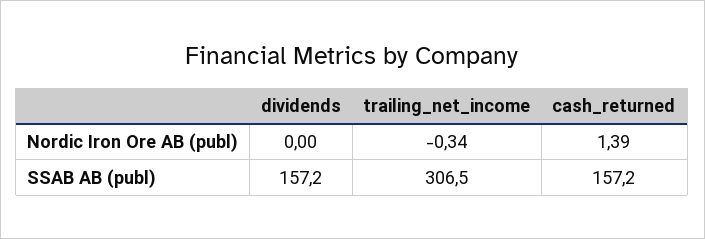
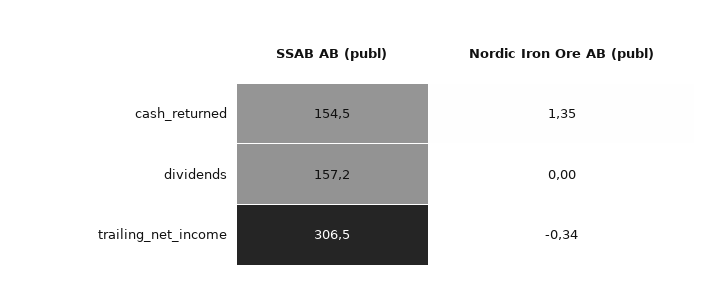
cash_returned, Nordic Iron Ore AB (publ): 1.39 -> 1.35
cash_returned, SSAB AB (publ): 157.2 -> 154.5

